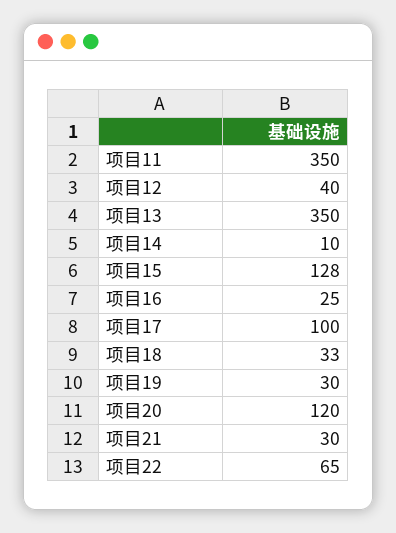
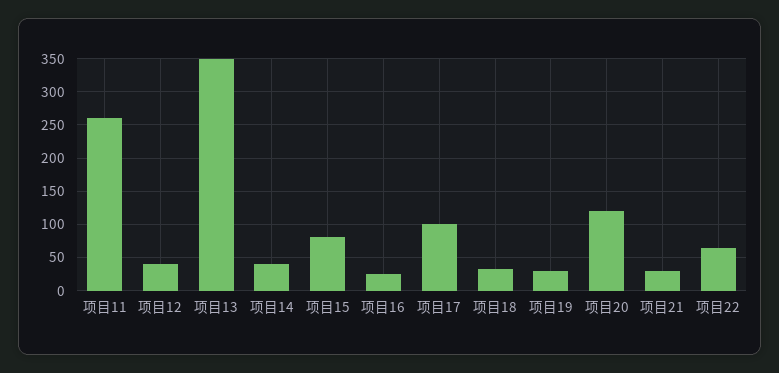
项目11: 350 -> 260
项目14: 10 -> 40
项目15: 128 -> 80

